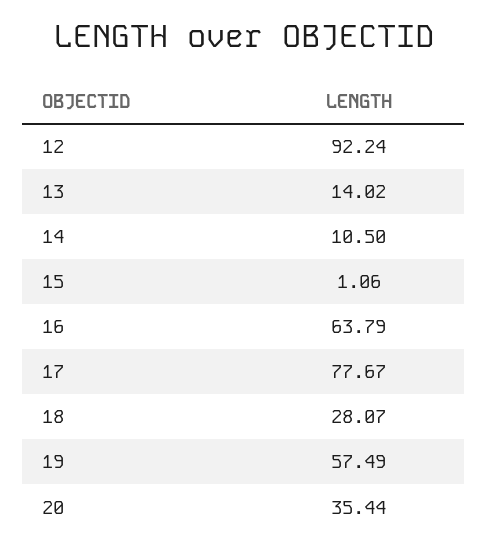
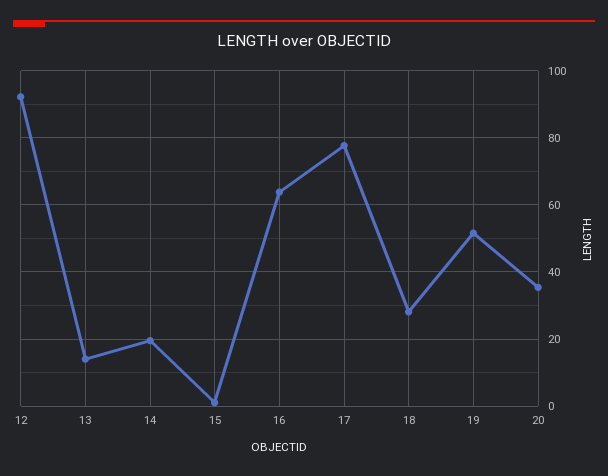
14: 10.5 -> 20
19: 57.49 -> 52

